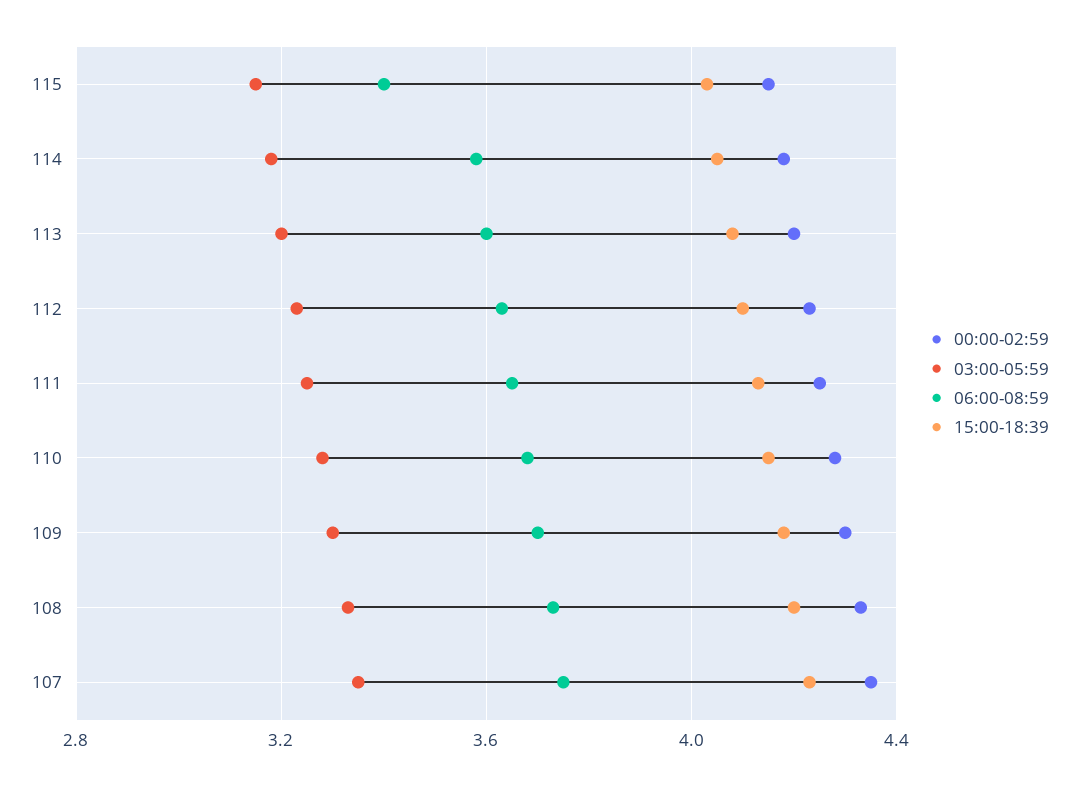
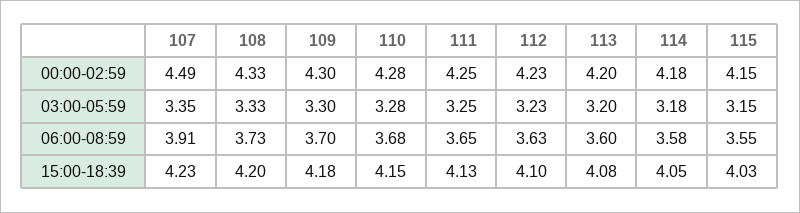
06:00-08:59, 115: 3.4 -> 3.55
00:00-02:59, 107: 4.35 -> 4.49
06:00-08:59, 107: 3.75 -> 3.91

